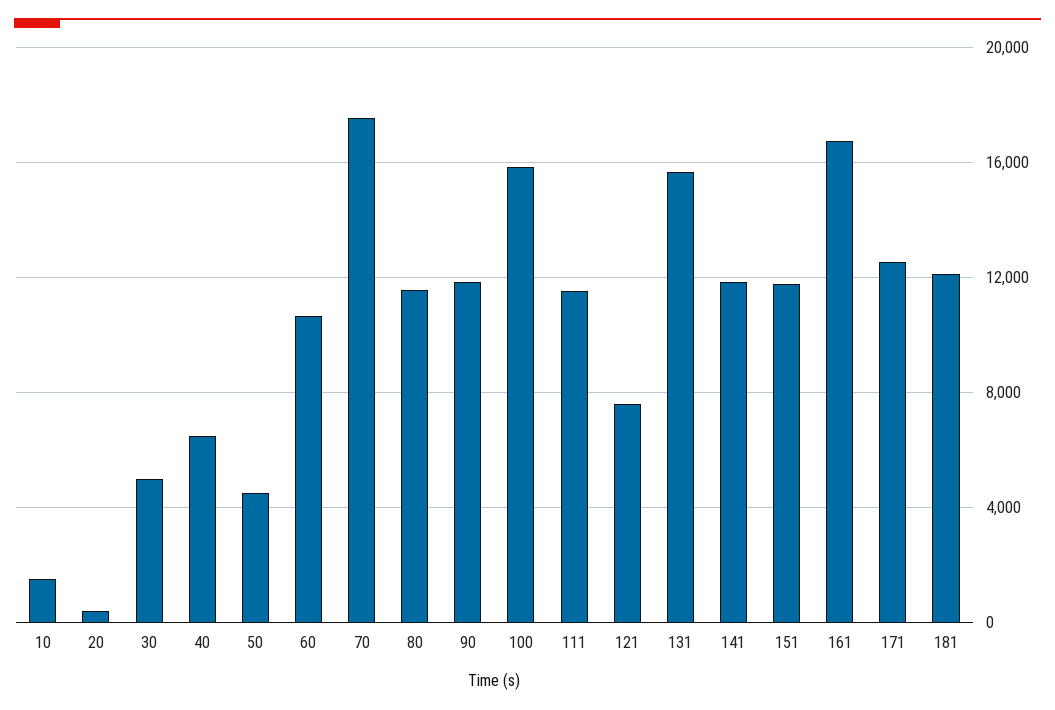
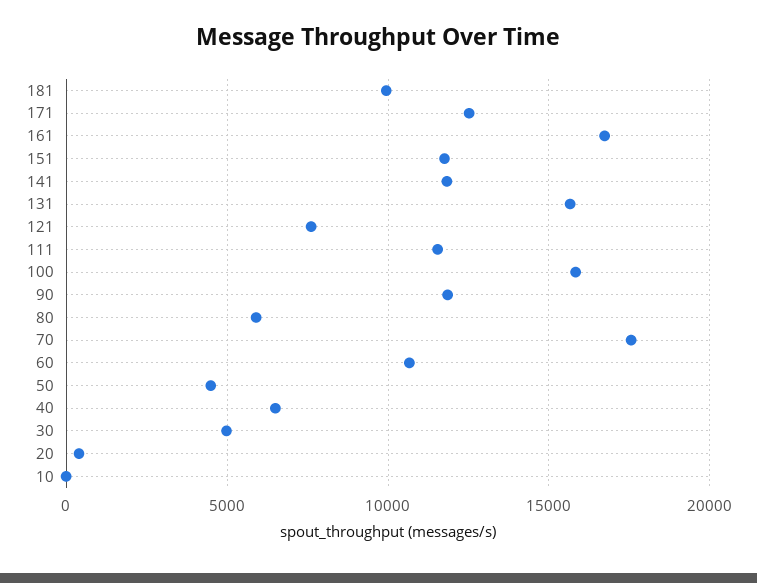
10: 1500 -> 0
80: 11500 -> 6000
181: 12000 -> 10000

